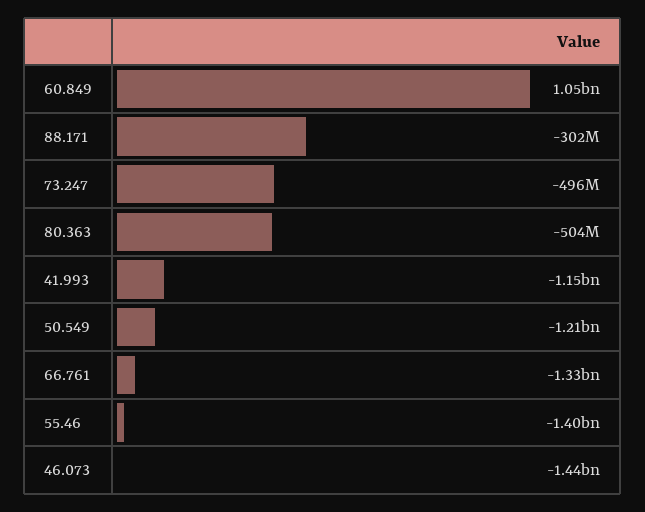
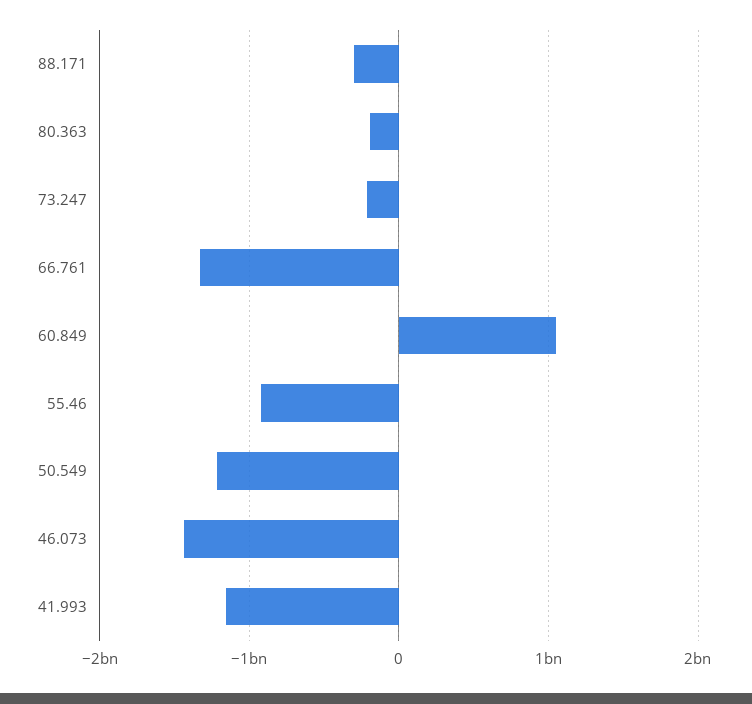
73.247: -496000000 -> -200000000
80.363: -504000000 -> -200000000
55.46: -1400000000 -> -900000000

